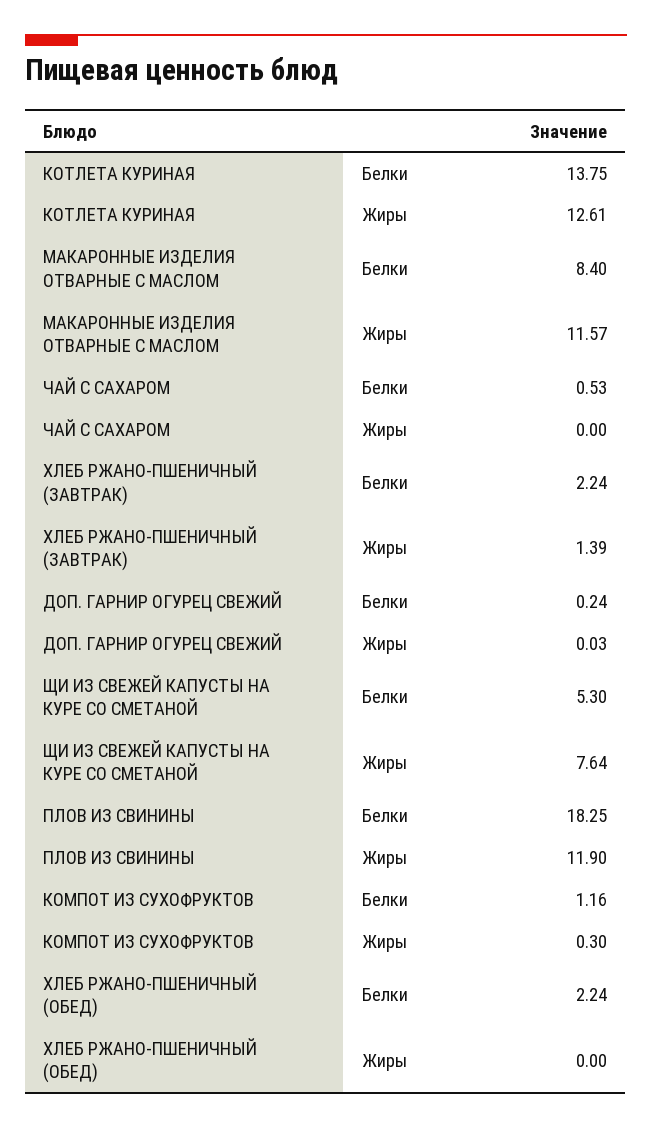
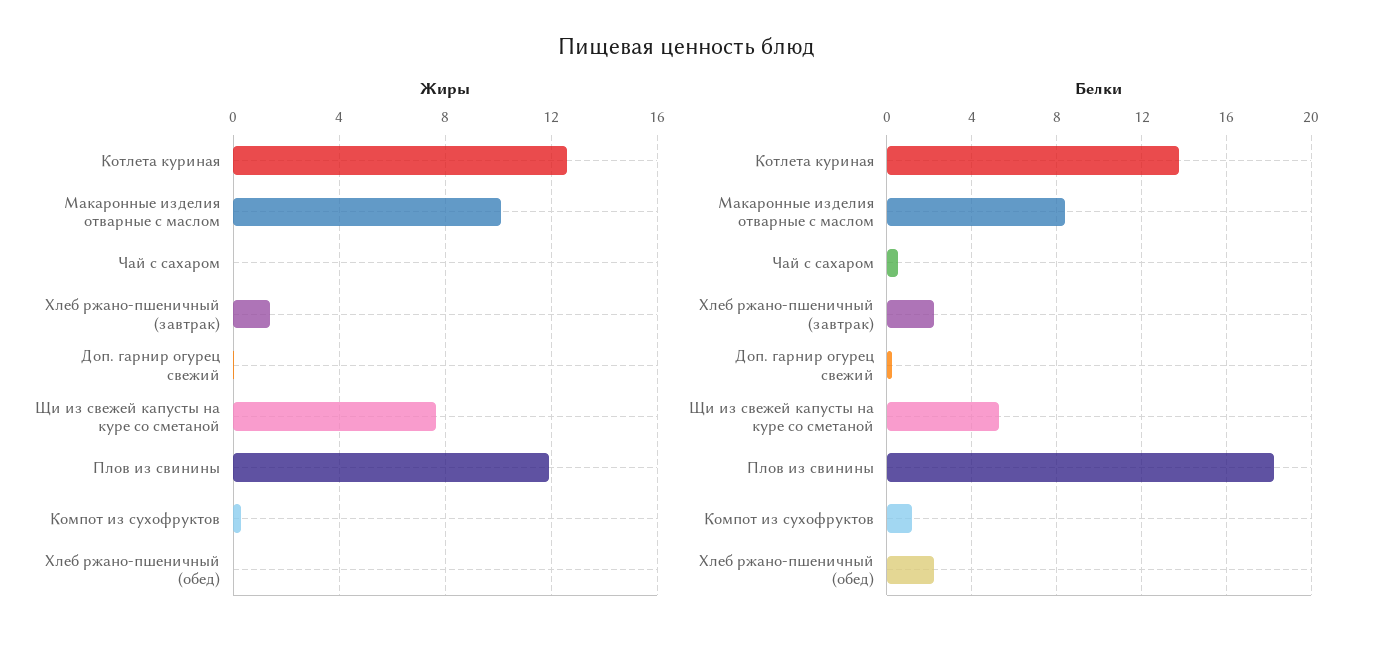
Жиры, МАКАРОННЫЕ ИЗДЕЛИЯ ОТВАРНЫЕ С МАСЛОМ: 11.57 -> 10

